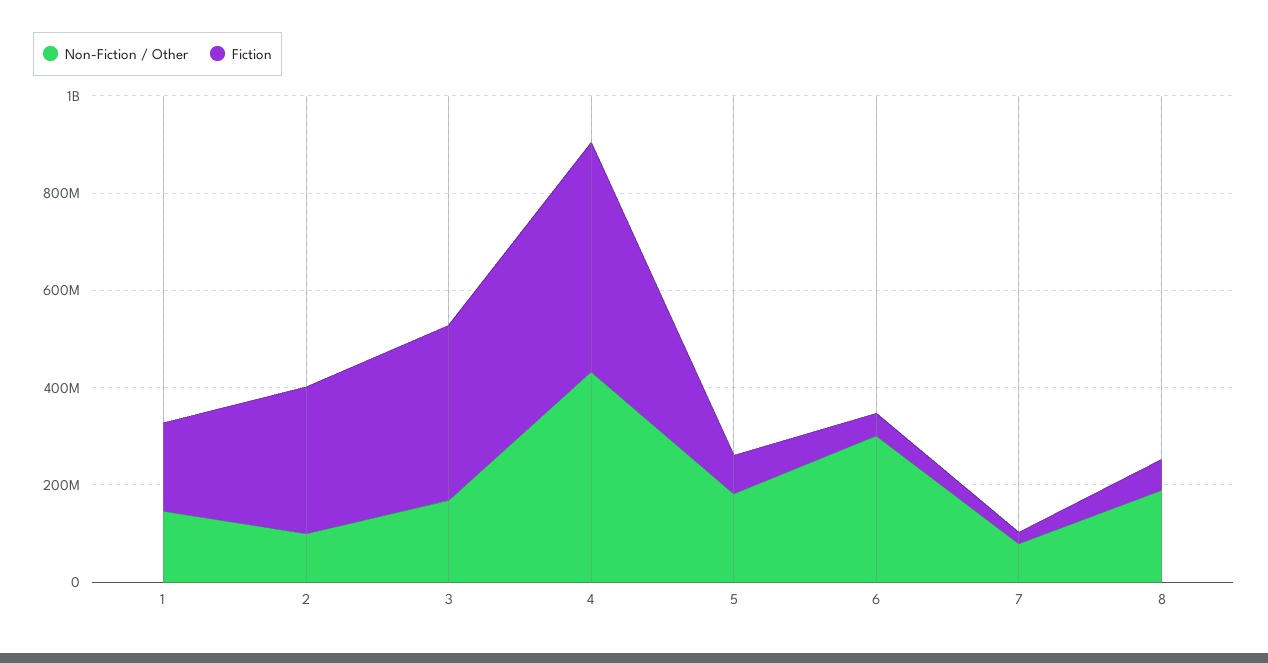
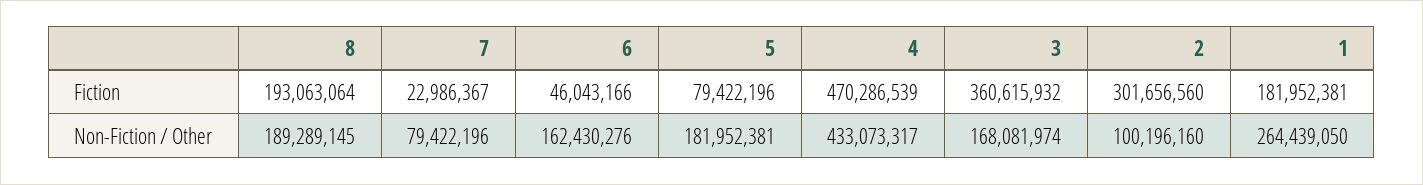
Non-Fiction / Other, 1: 150000000 -> 264439050
Non-Fiction / Other, 6: 300000000 -> 162430276
Fiction, 8: 50000000 -> 193063064

